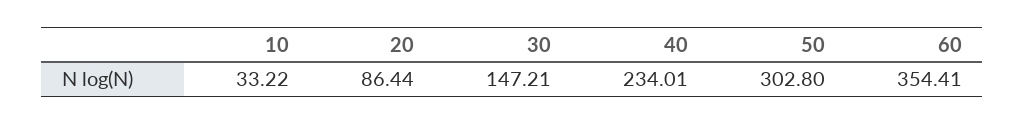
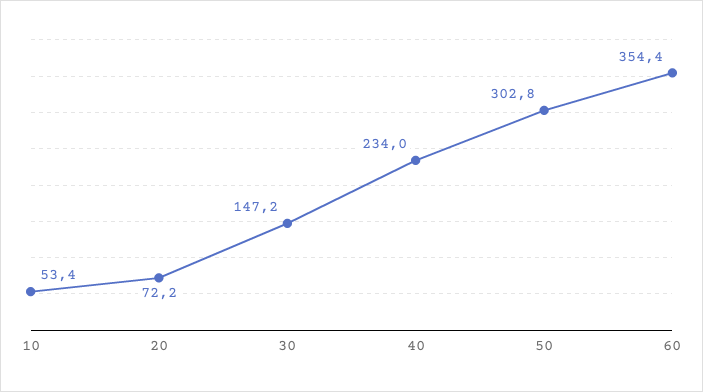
10: 33.22 -> 53.4
20: 86.44 -> 72.2

